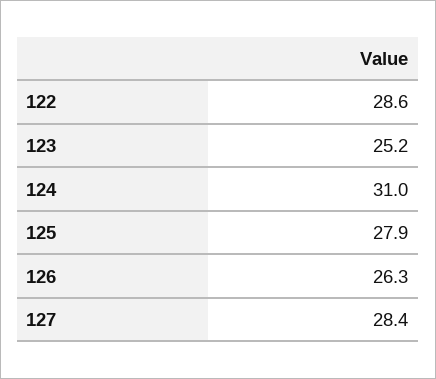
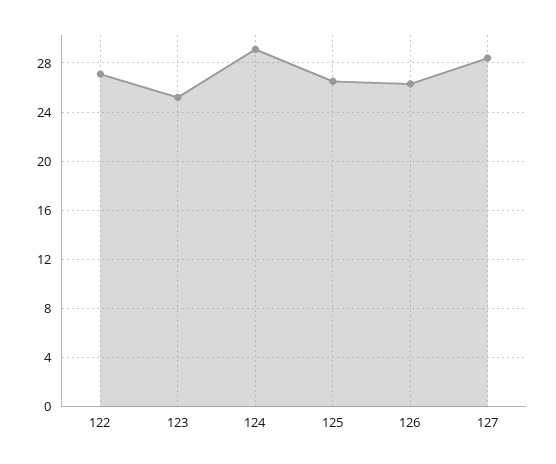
122: 28.6 -> 27
124: 31 -> 29
125: 27.9 -> 26.5

